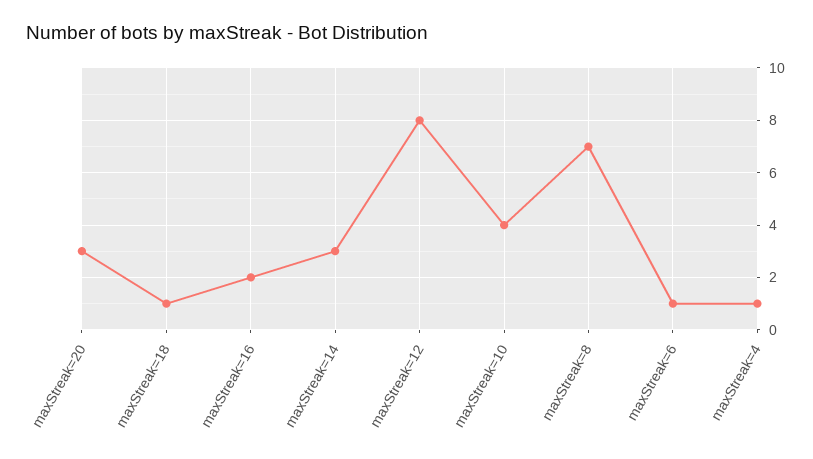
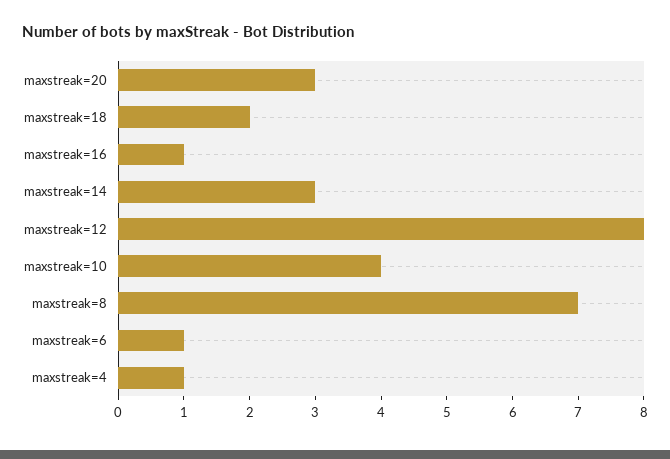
maxStreak=18: 1 -> 2
maxStreak=16: 2 -> 1

